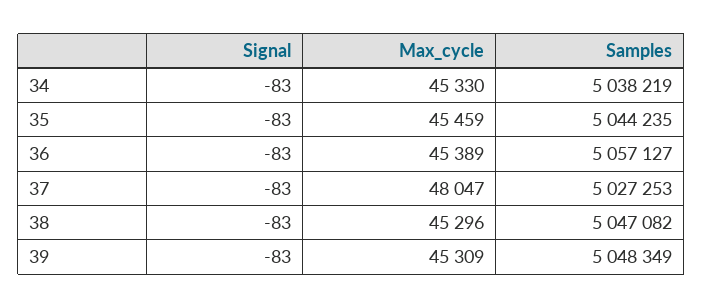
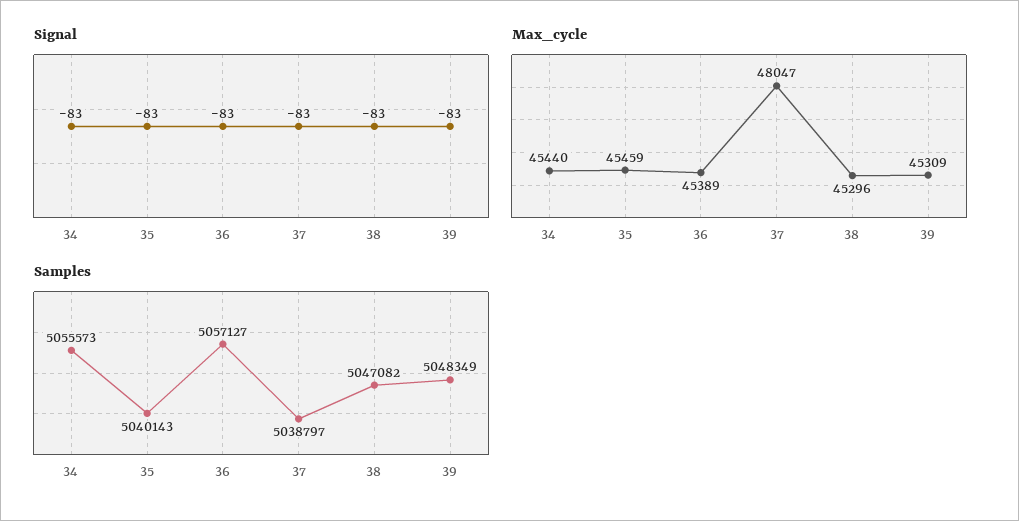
Max_cycle, 34: 45330 -> 45440
Samples, 34: 5038219 -> 5055573
Samples, 35: 5044235 -> 5040143
Samples, 37: 5027253 -> 5038797

